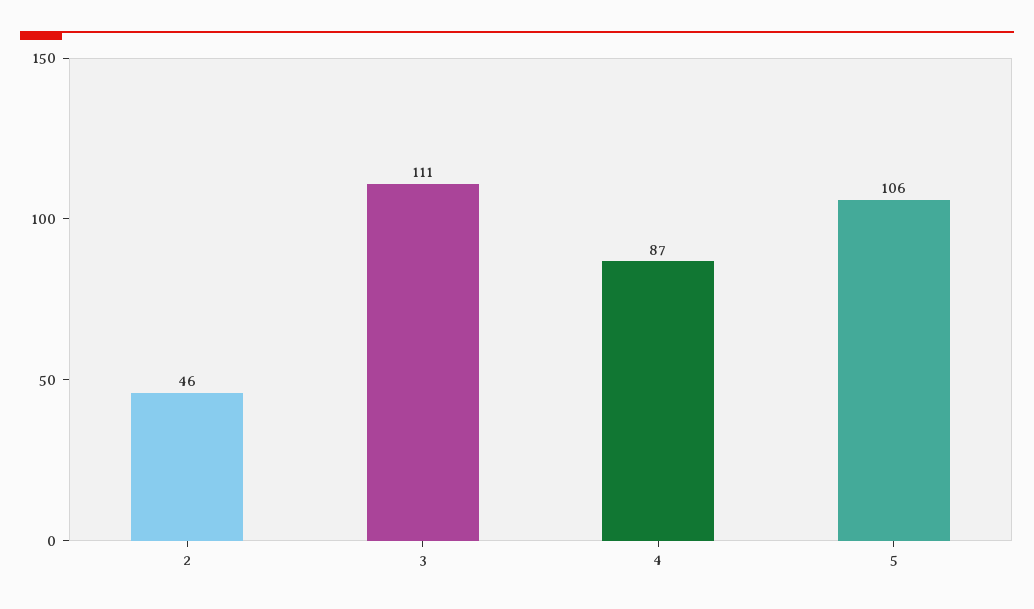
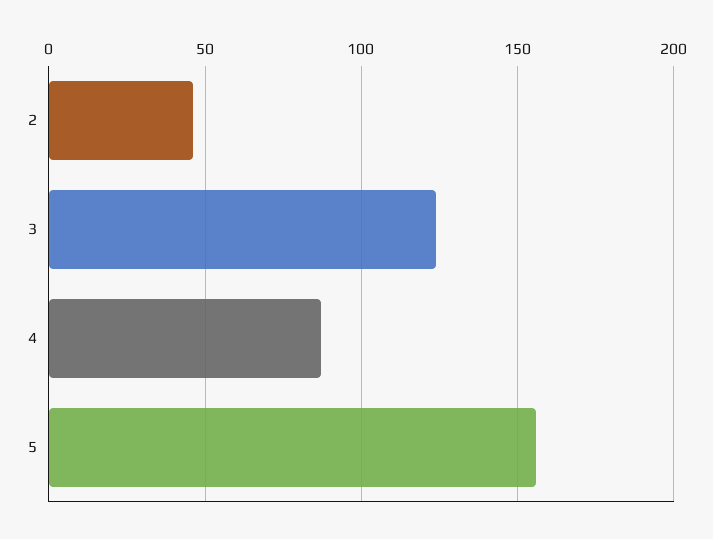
3: 111 -> 125
5: 106 -> 155

